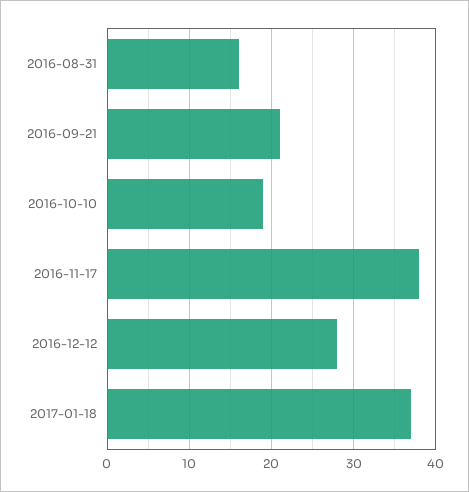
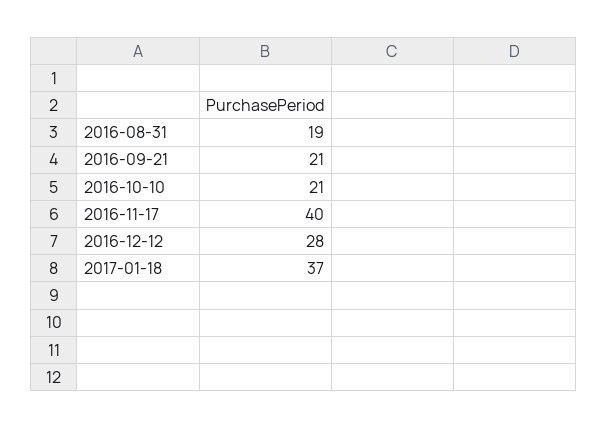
2016-08-31: 16 -> 19
2016-10-10: 19 -> 21
2016-11-17: 38 -> 40

